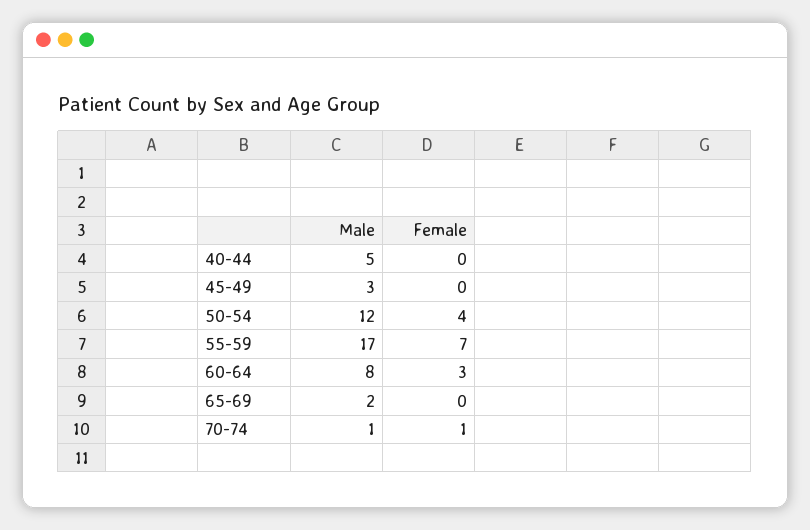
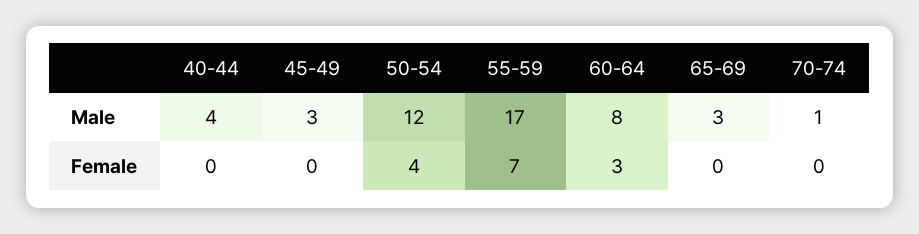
Male, 40-44: 5 -> 4
Male, 65-69: 2 -> 3
Female, 70-74: 1 -> 0

